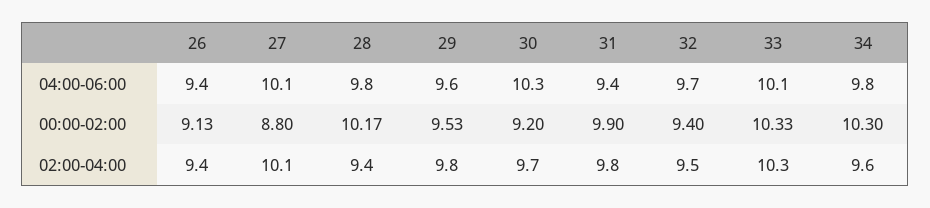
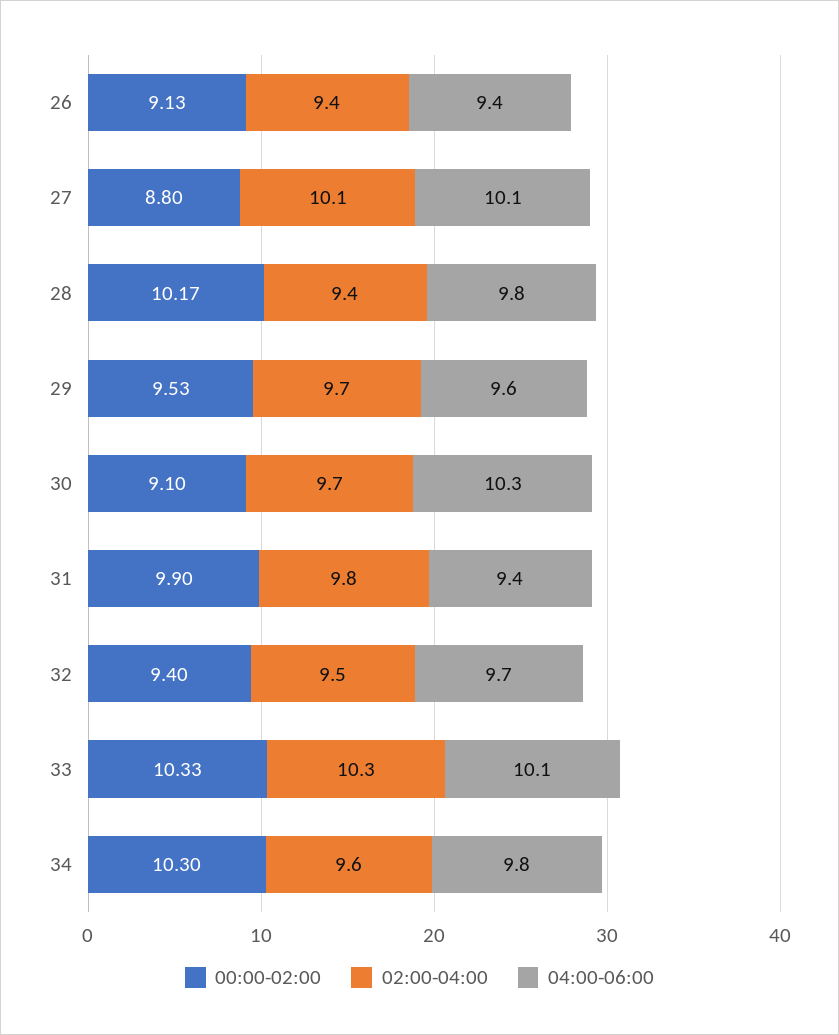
00:00-02:00, 30: 9.2 -> 9.1
02:00-04:00, 29: 9.8 -> 9.7

